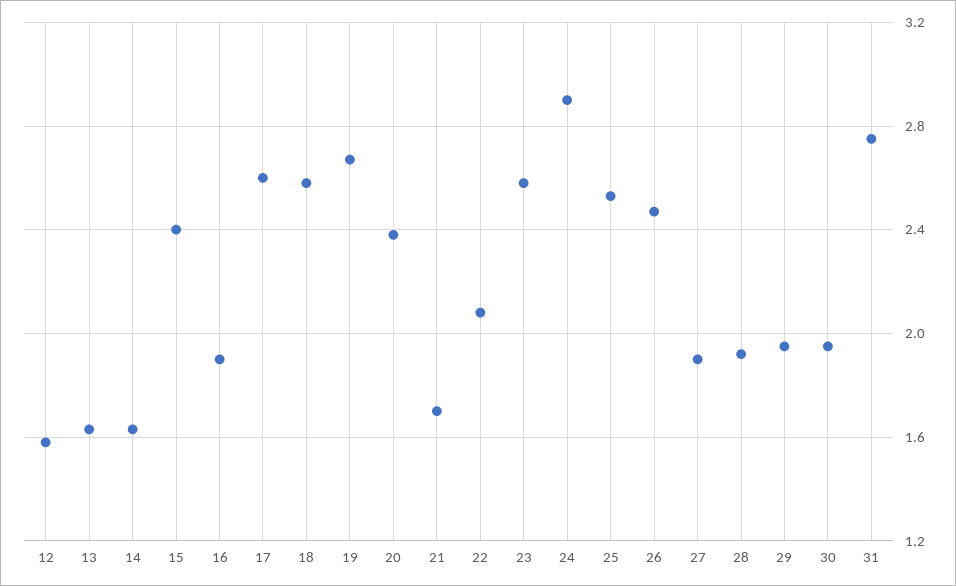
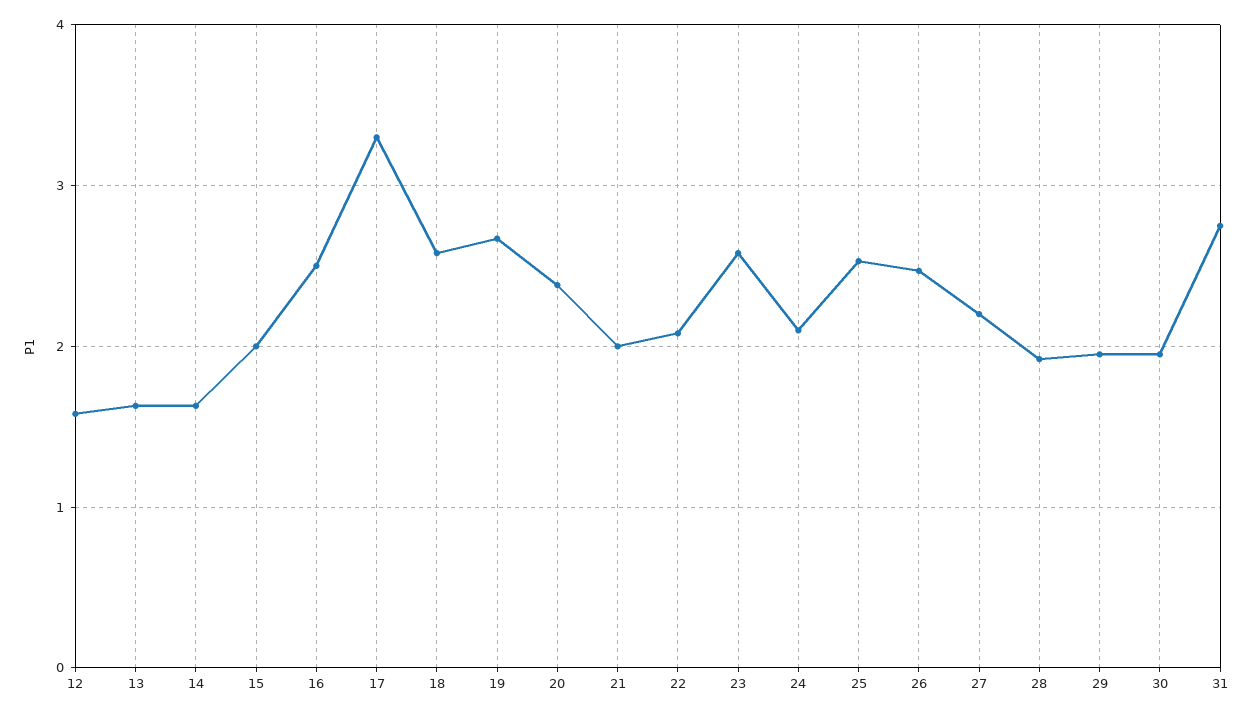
15: 2.4 -> 2
16: 1.9 -> 2.5
17: 2.6 -> 3.3
21: 1.7 -> 2
24: 2.9 -> 2.1
27: 1.9 -> 2.2

